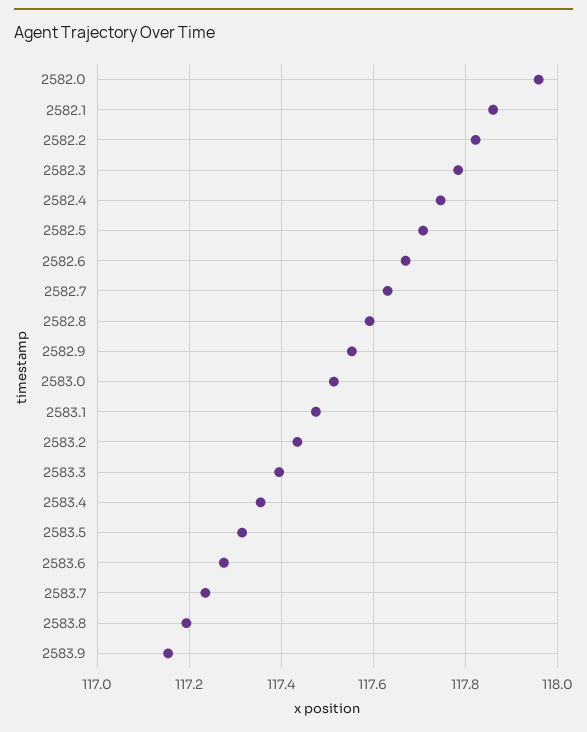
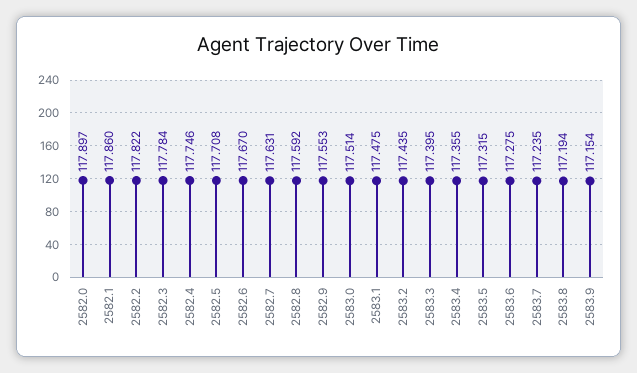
2582.0: 117.96 -> 117.897

